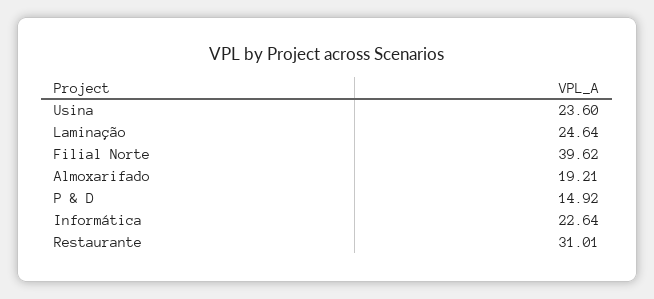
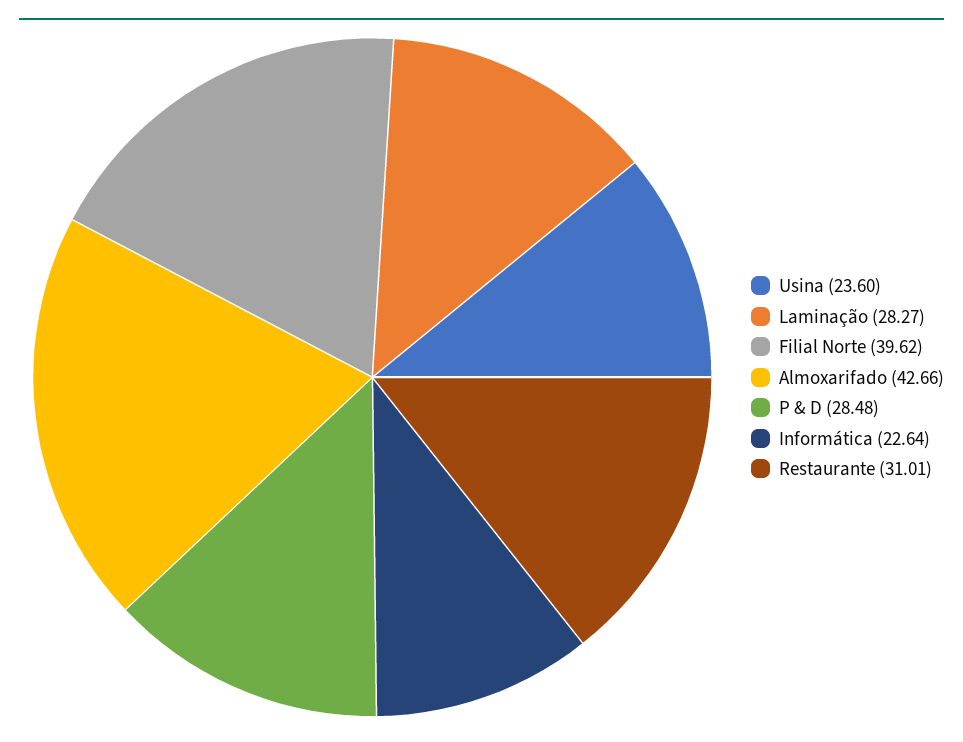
Laminação: 24.64 -> 28.27
Almoxarifado: 19.21 -> 42.66
P & D: 14.92 -> 28.48

